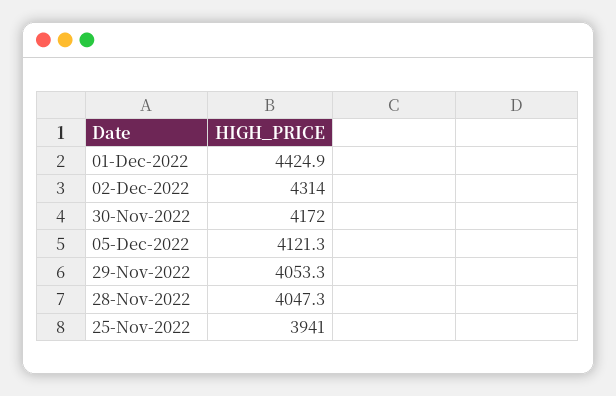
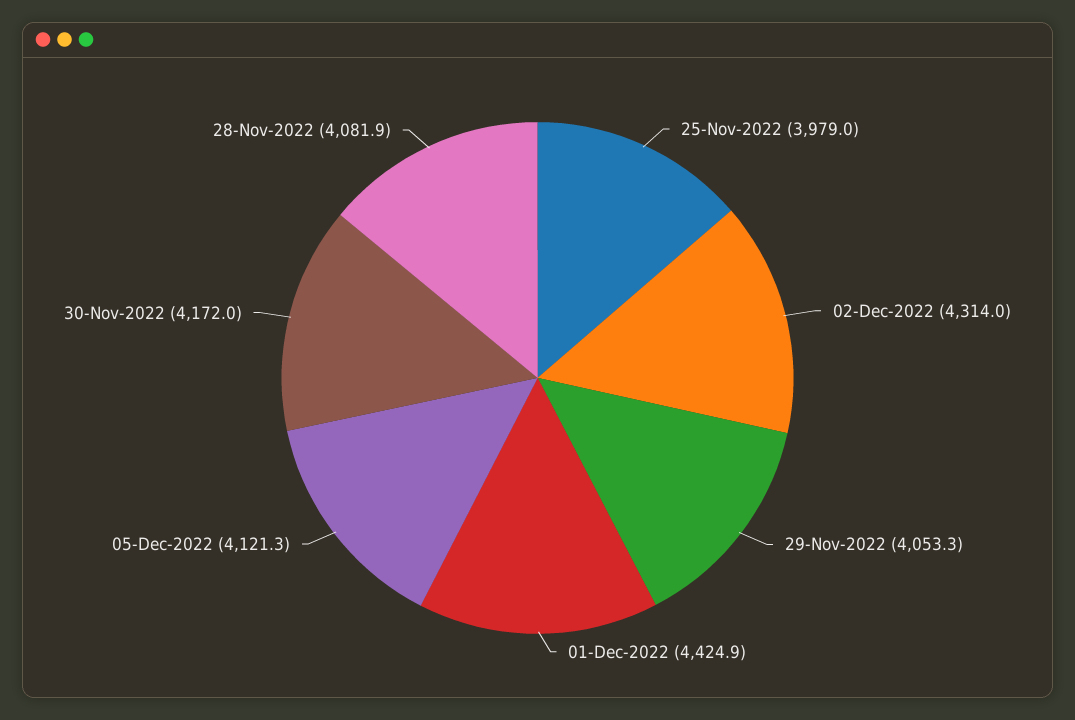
28-Nov-2022: 4047.3 -> 4081.9
25-Nov-2022: 3941 -> 3979

